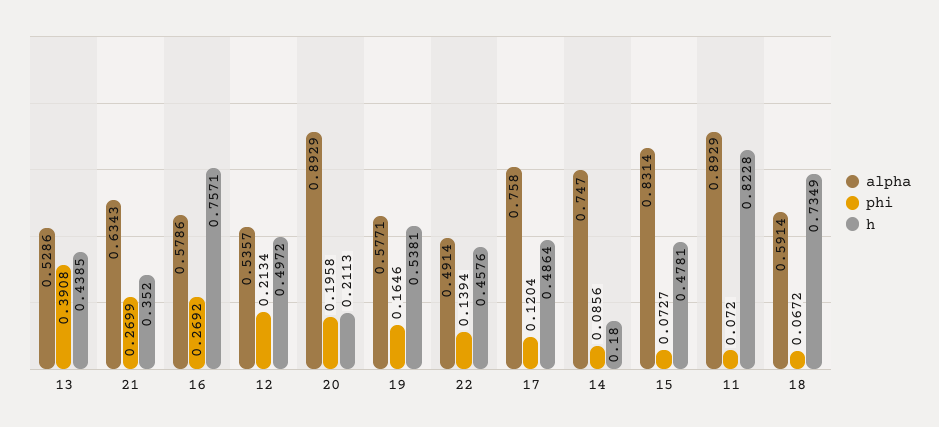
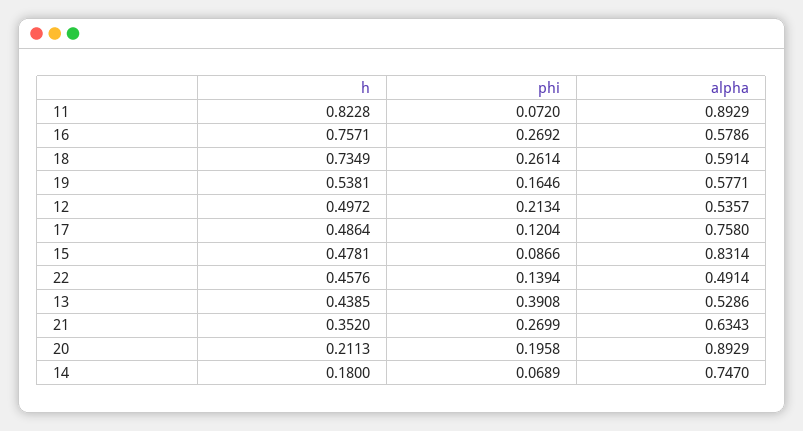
phi, 14: 0.0856 -> 0.0689
phi, 15: 0.0727 -> 0.0866
phi, 18: 0.0672 -> 0.2614

